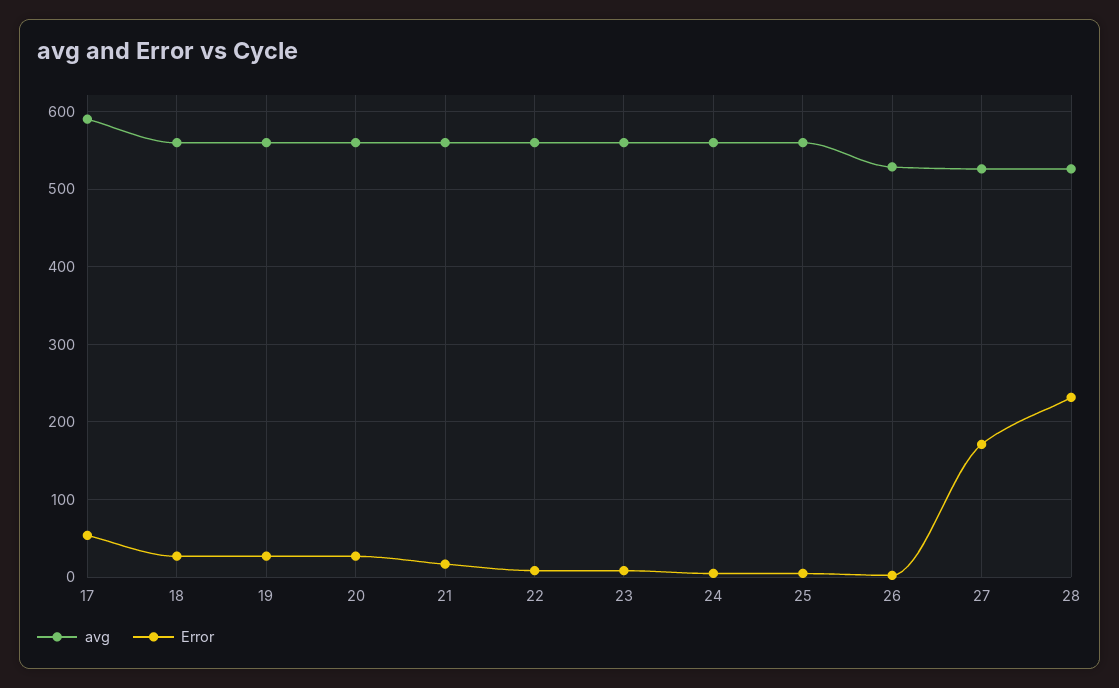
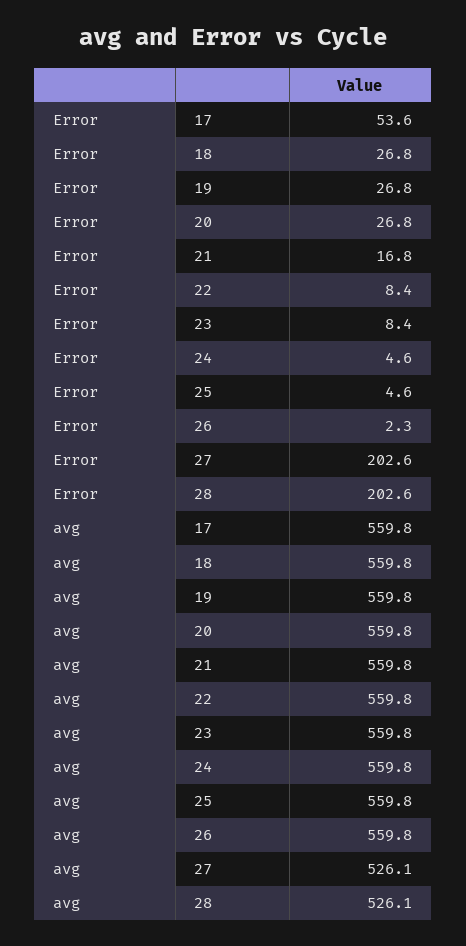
avg, 17: 590 -> 559.8
avg, 26: 530 -> 559.8
Error, 27: 170 -> 202.6
Error, 28: 230 -> 202.6

